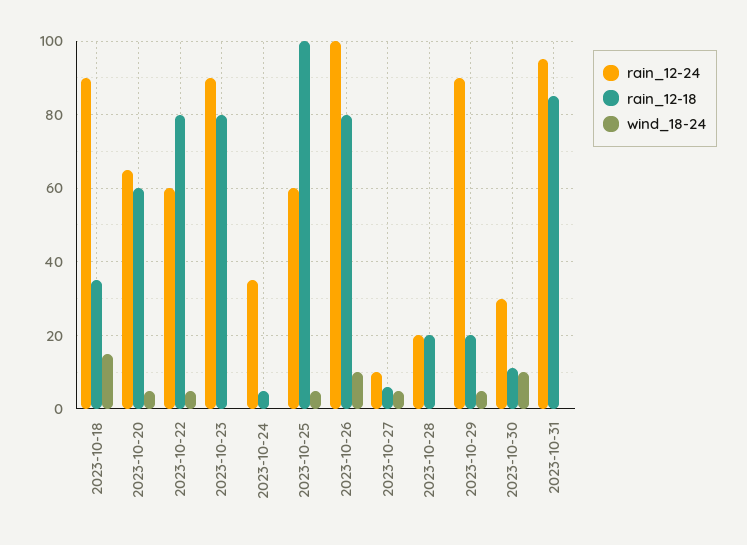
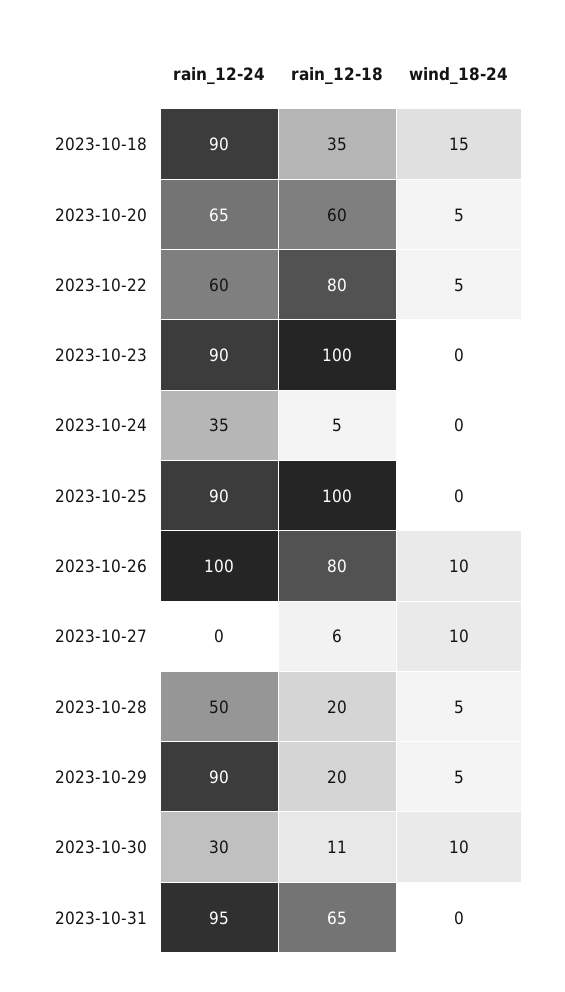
rain_12-18, 2023-10-23: 80 -> 100
rain_12-24, 2023-10-25: 60 -> 90
wind_18-24, 2023-10-25: 5 -> 0
rain_12-24, 2023-10-27: 10 -> 0
wind_18-24, 2023-10-27: 5 -> 10
rain_12-24, 2023-10-28: 20 -> 50
wind_18-24, 2023-10-28: 0 -> 5
rain_12-18, 2023-10-31: 85 -> 65

